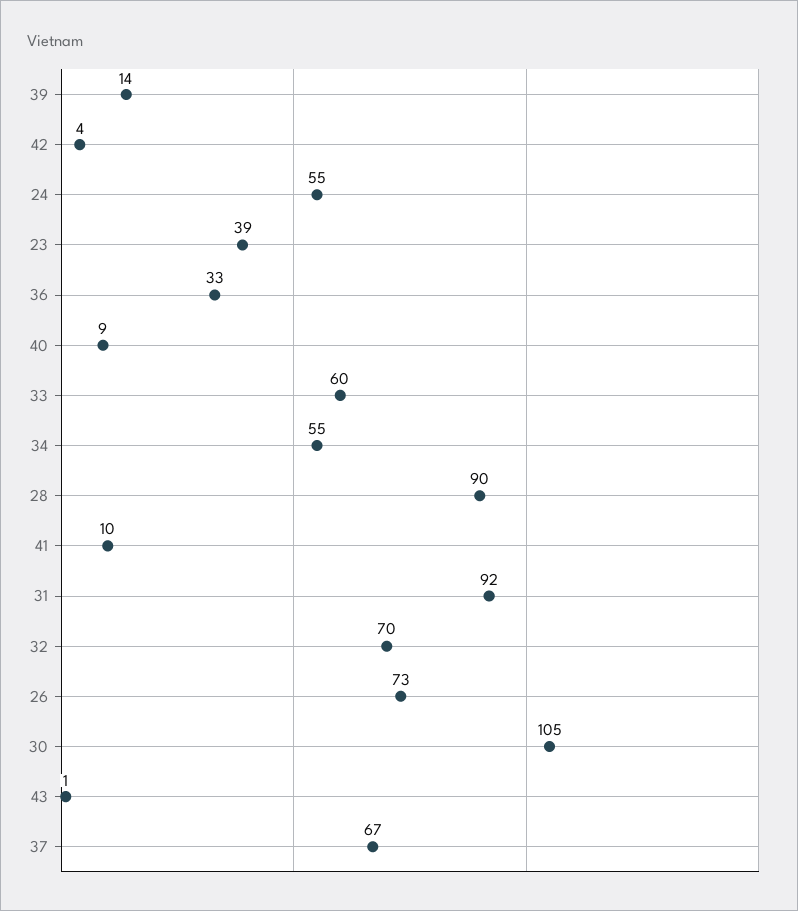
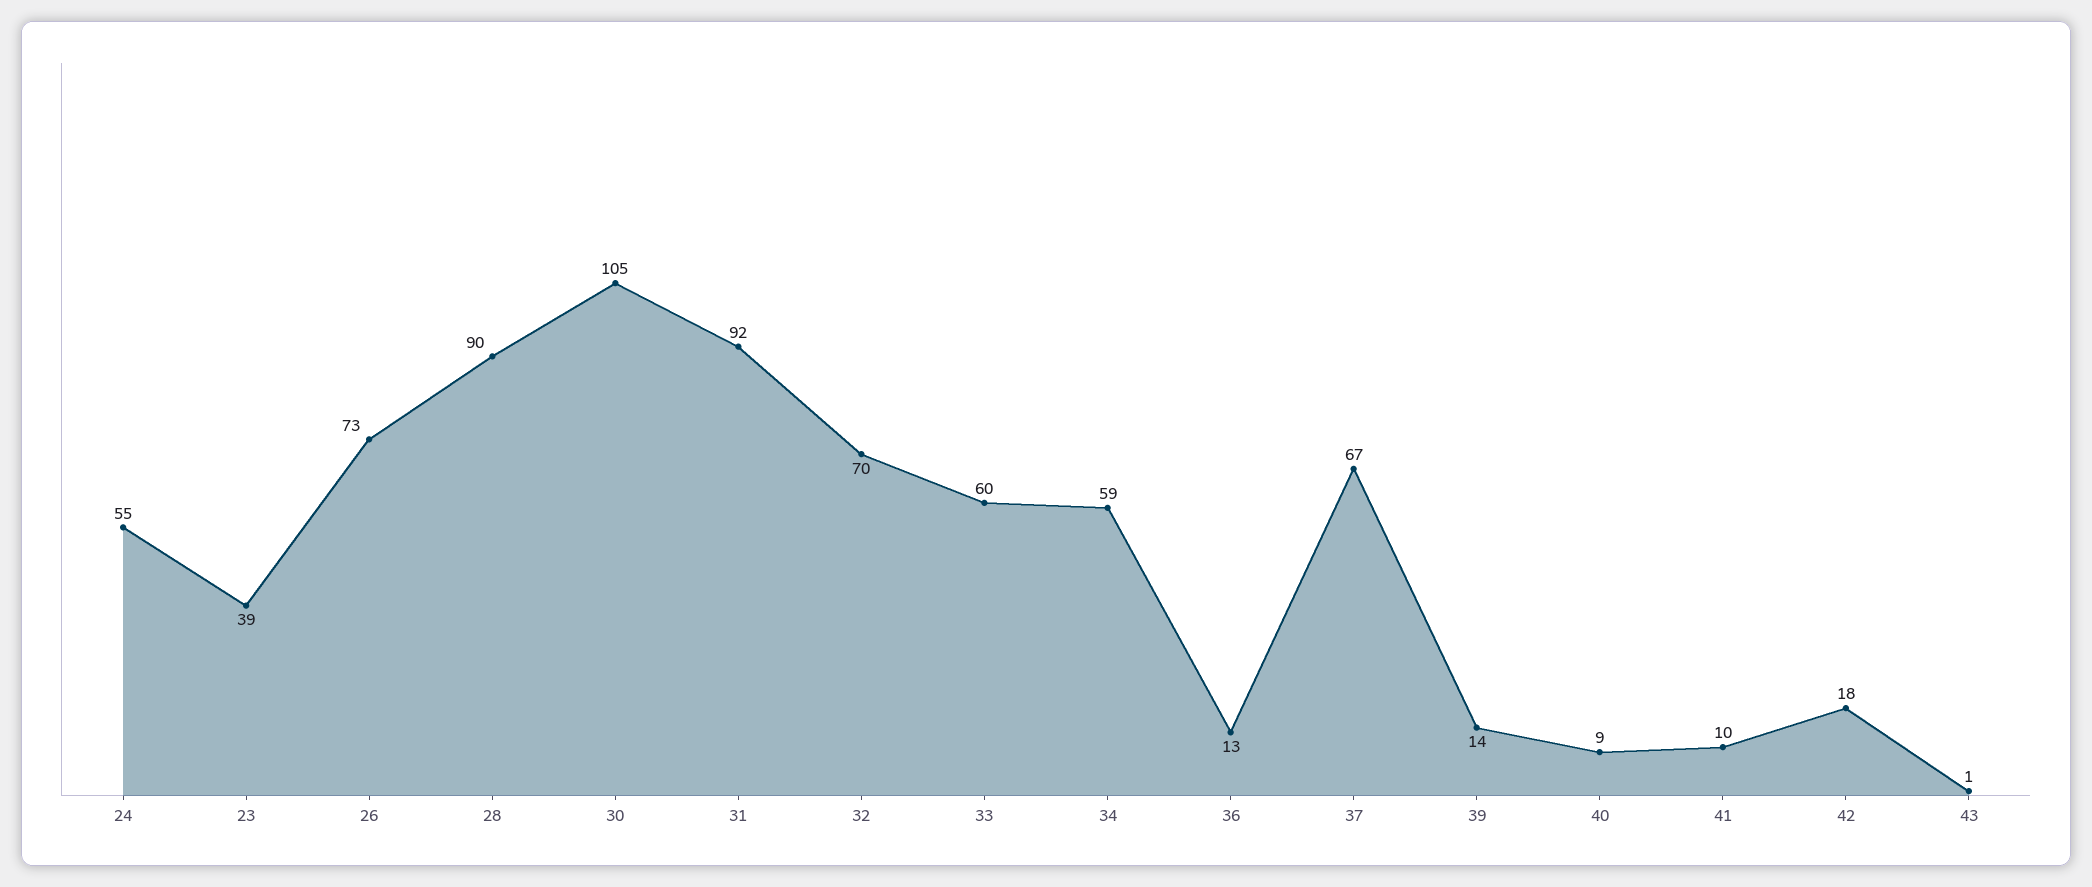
42: 4 -> 18
36: 33 -> 13
34: 55 -> 59

